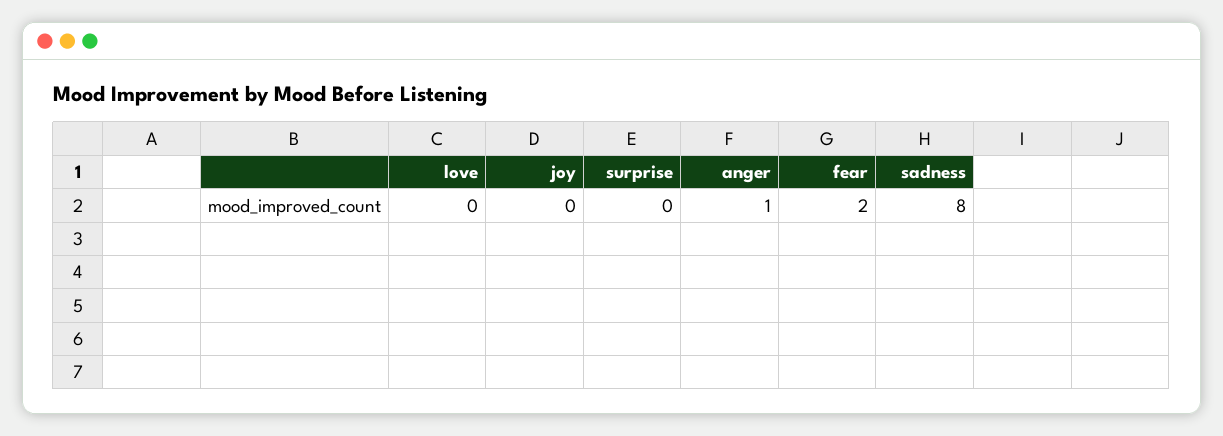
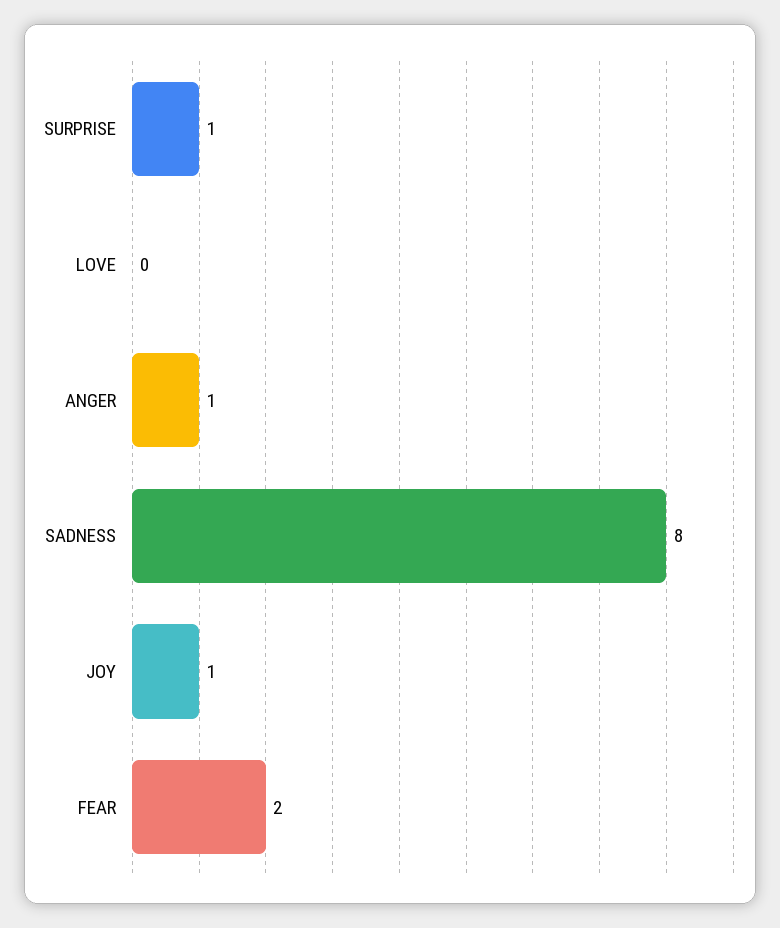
joy: 0 -> 1
surprise: 0 -> 1

